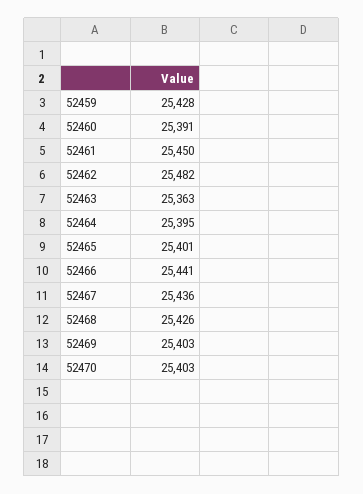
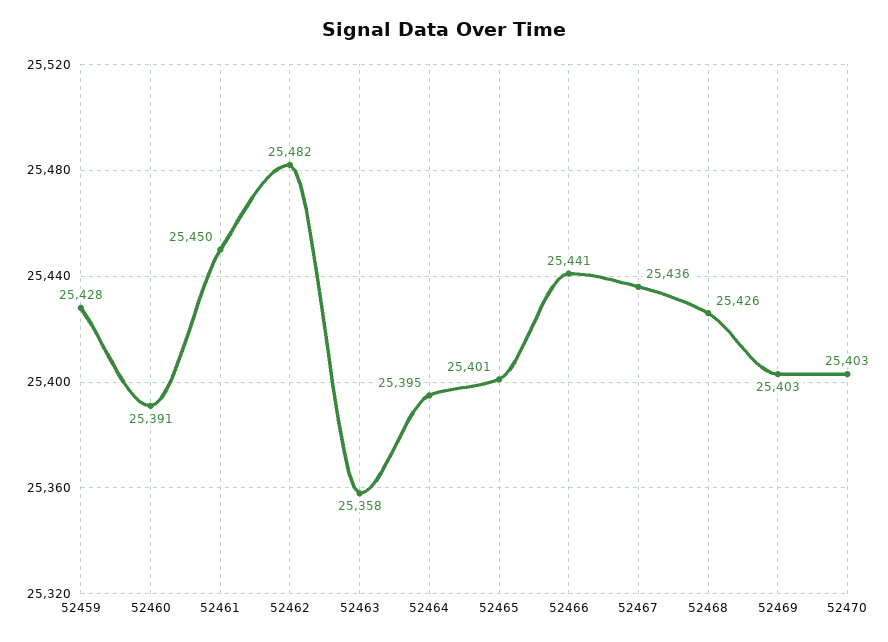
52463: 25363 -> 25358

